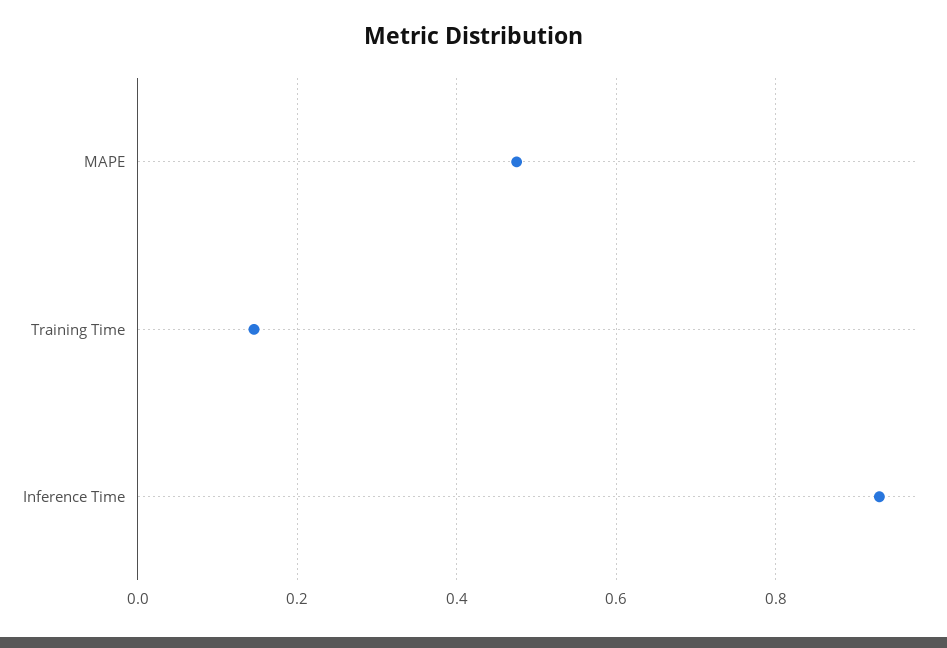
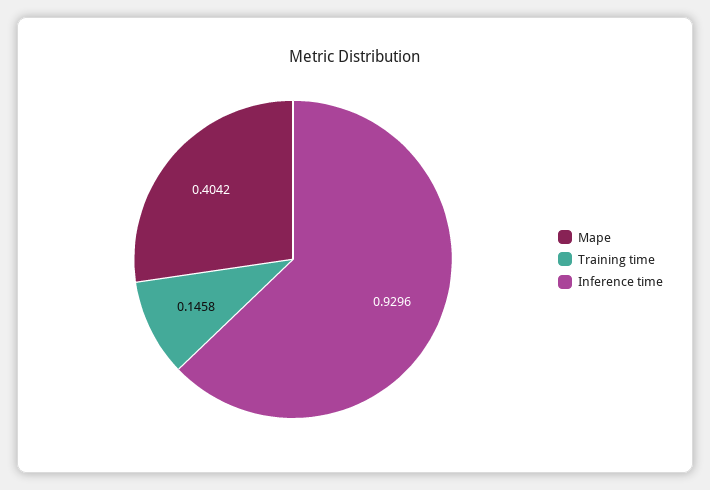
MAPE: 0.48 -> 0.4042

